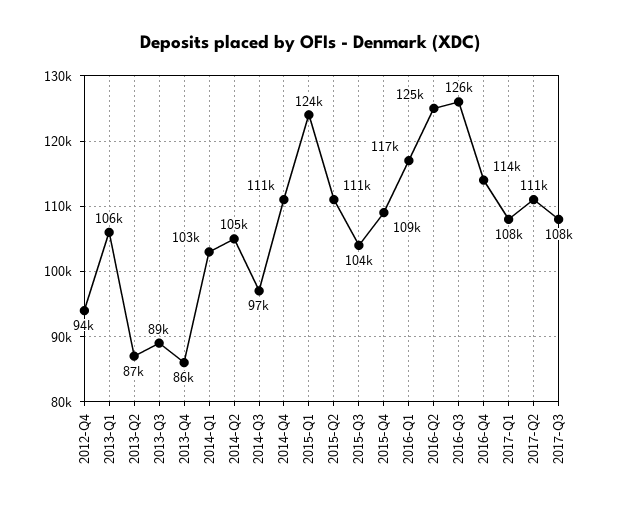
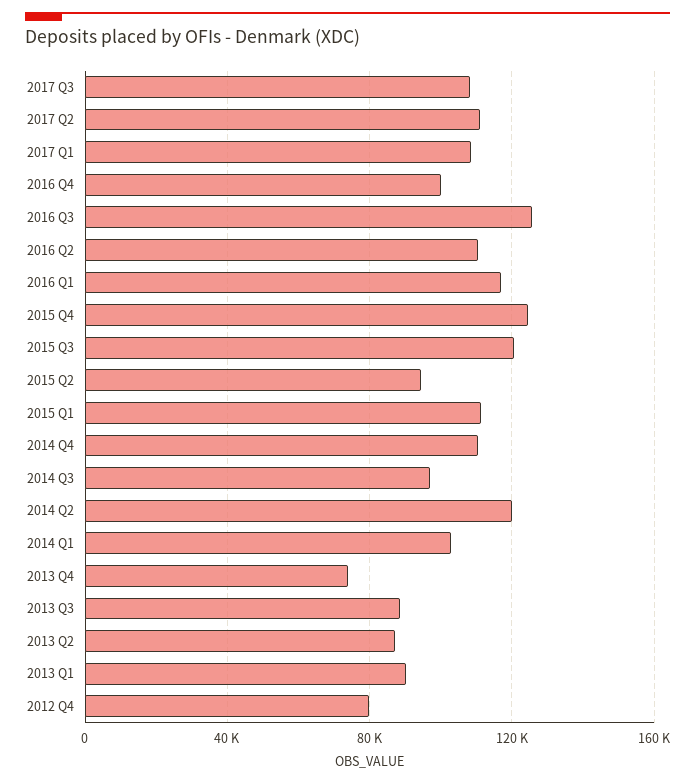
2012-Q4: 94000 -> 80000
2013-Q1: 106000 -> 90000
2013-Q4: 86000 -> 75000
2014-Q2: 105000 -> 120000
2015-Q1: 124000 -> 110000
2015-Q2: 111000 -> 95000
2015-Q3: 104000 -> 120000
2015-Q4: 109000 -> 125000
2016-Q2: 125000 -> 110000
2016-Q4: 114000 -> 100000

